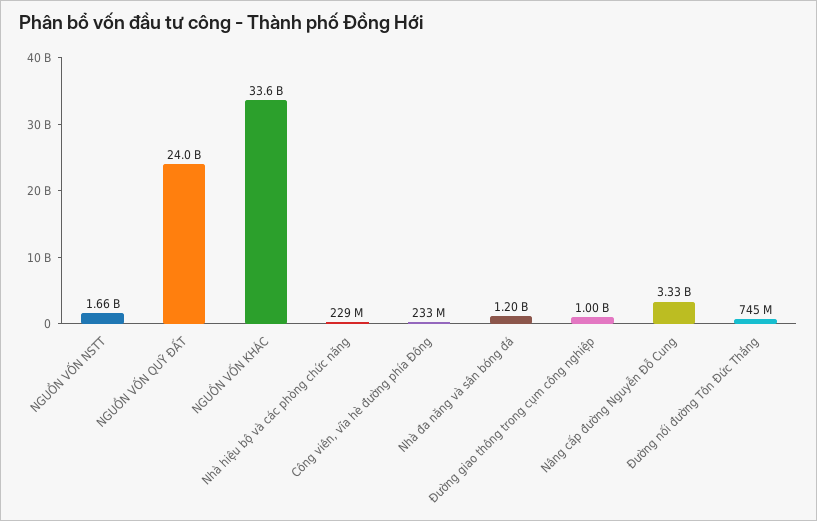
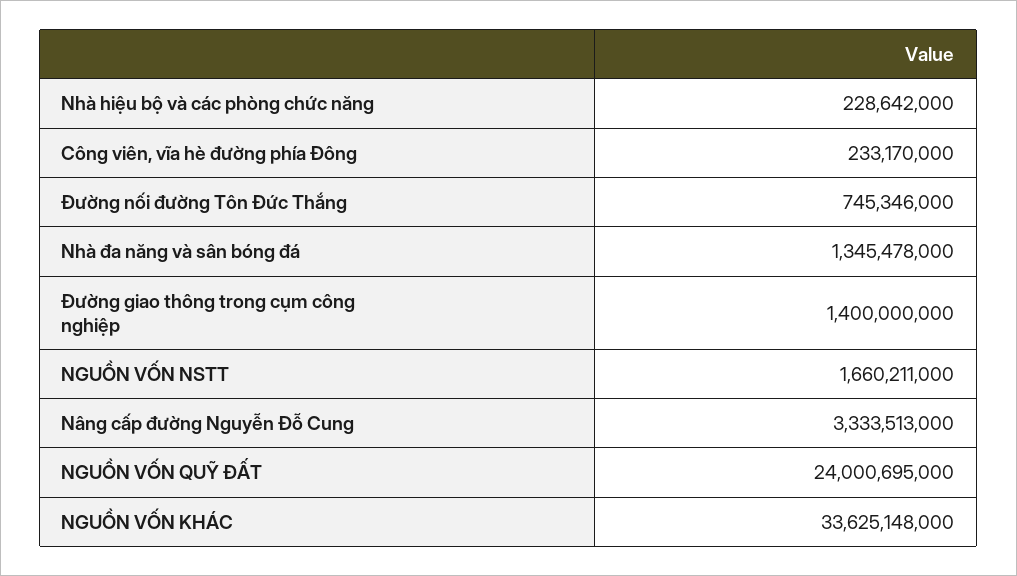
Nhà đa năng và sân bóng đá: 1200000000 -> 1345478000
Đường giao thông trong cụm công nghiệp: 1000000000 -> 1400000000

